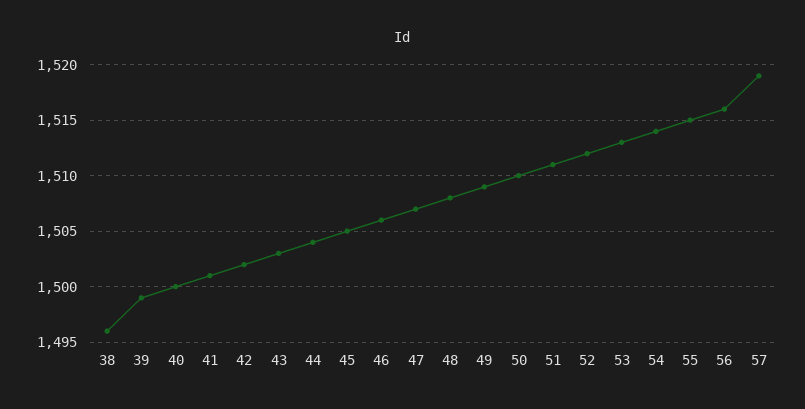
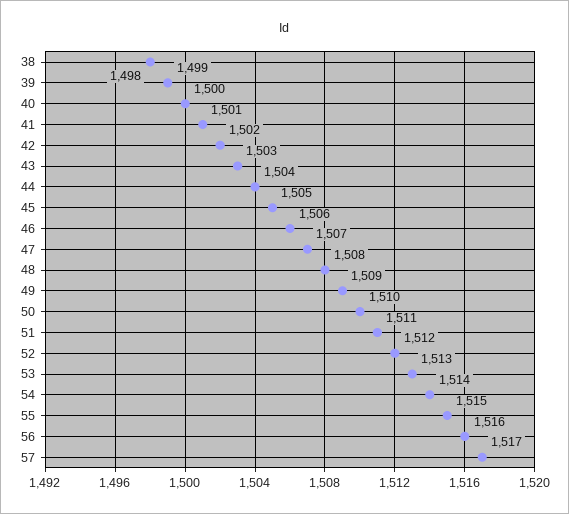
38: 1496 -> 1498
57: 1519 -> 1517

